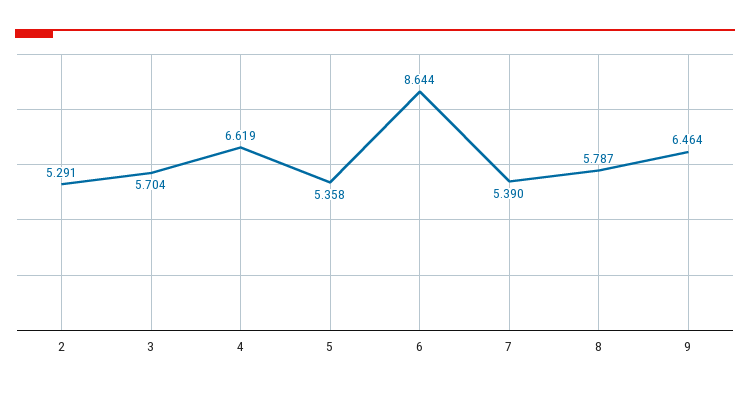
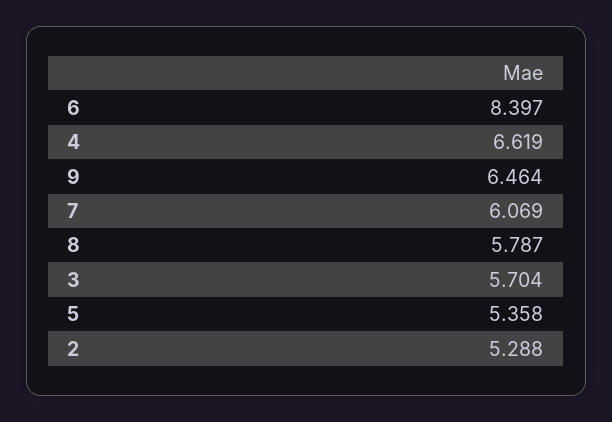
2: 5.291 -> 5.288
6: 8.644 -> 8.397
7: 5.39 -> 6.069

